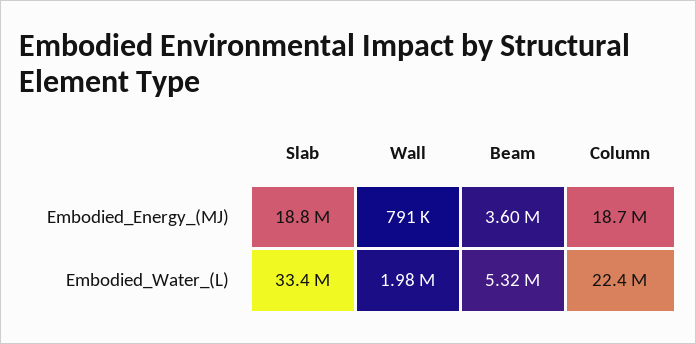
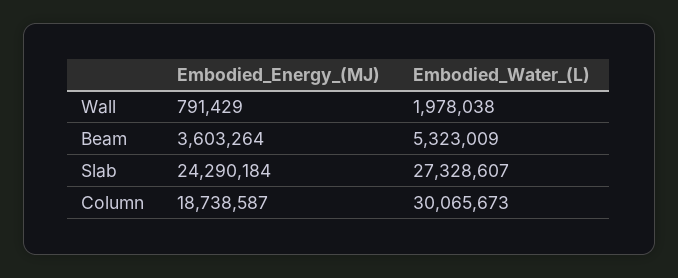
Slab, Embodied_Energy_(MJ): 18800000 -> 24290184
Slab, Embodied_Water_(L): 33400000 -> 27328607
Column, Embodied_Water_(L): 22400000 -> 30065673

